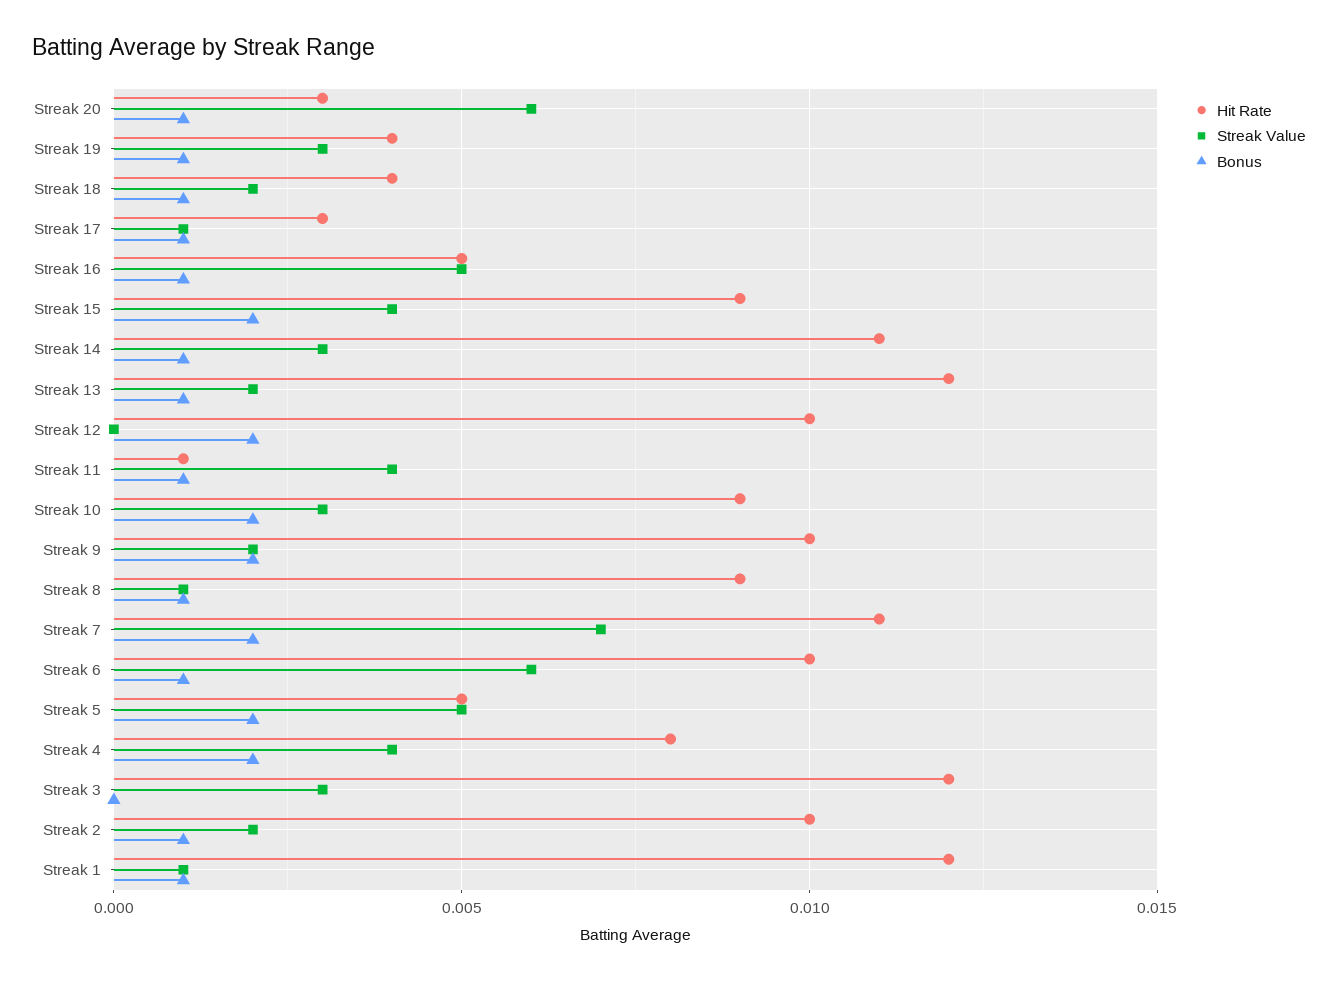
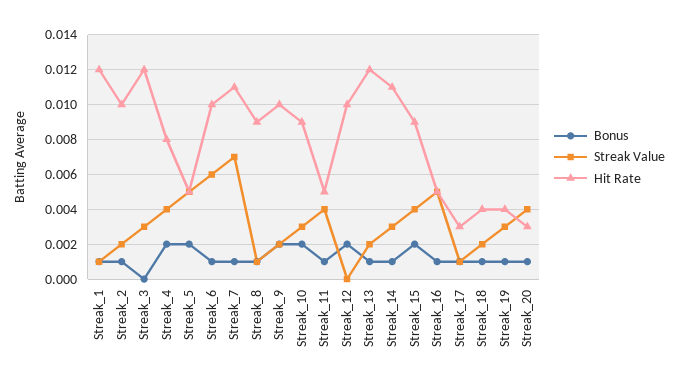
Streak Value, Streak 20: 0.006 -> 0.004
Hit Rate, Streak 11: 0.001 -> 0.005
Bonus, Streak 7: 0.002 -> 0.001

